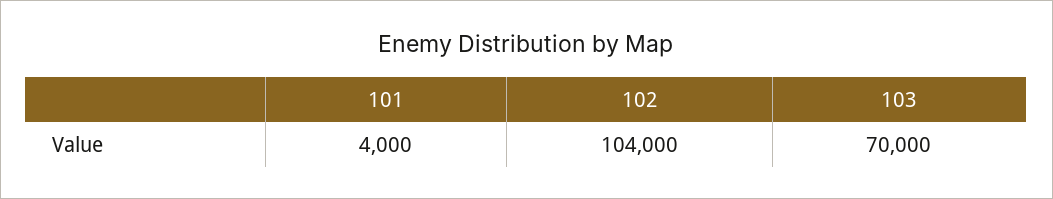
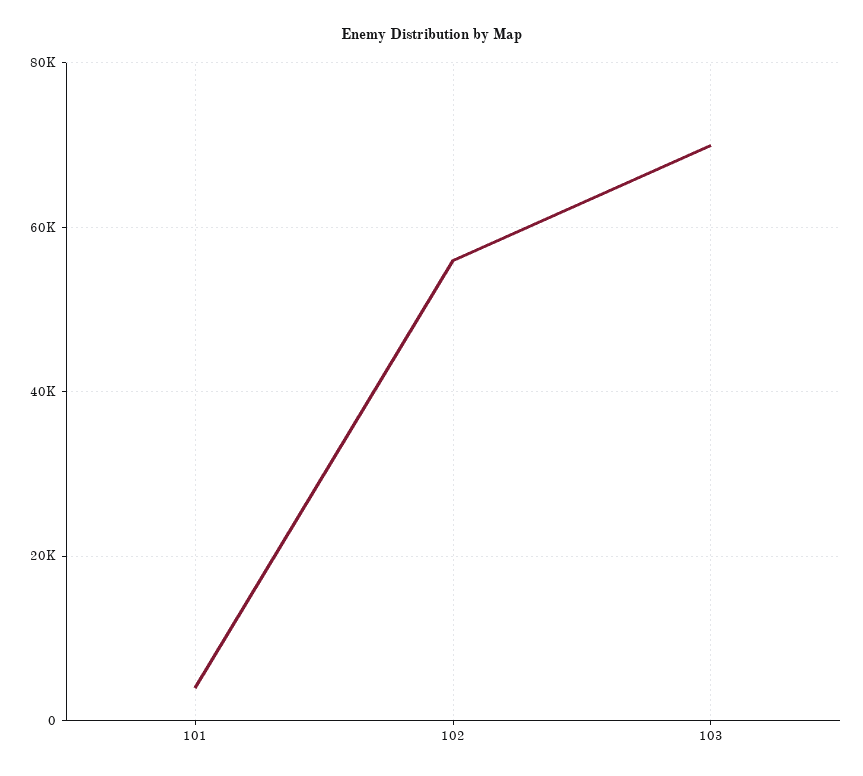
102: 104000 -> 56000

